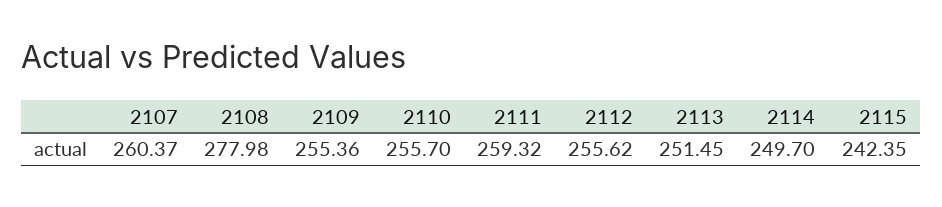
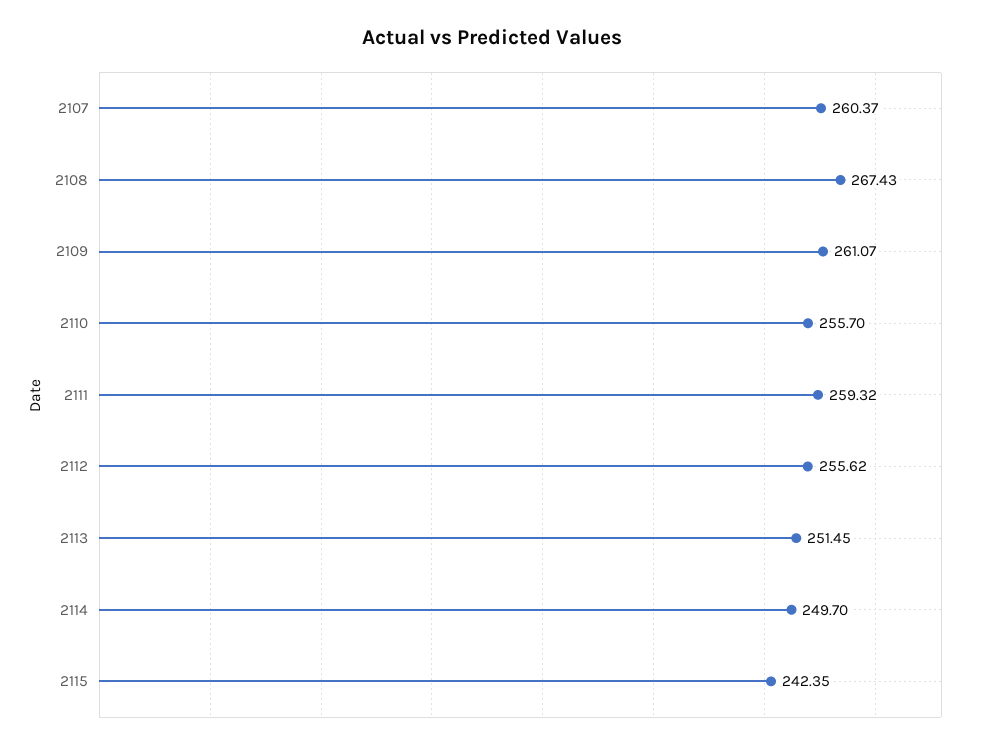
2108: 277.98 -> 267.43
2109: 255.36 -> 261.07

